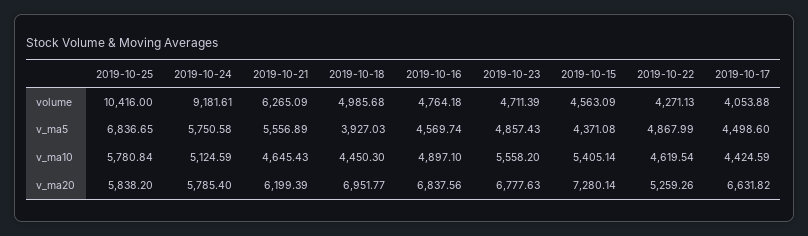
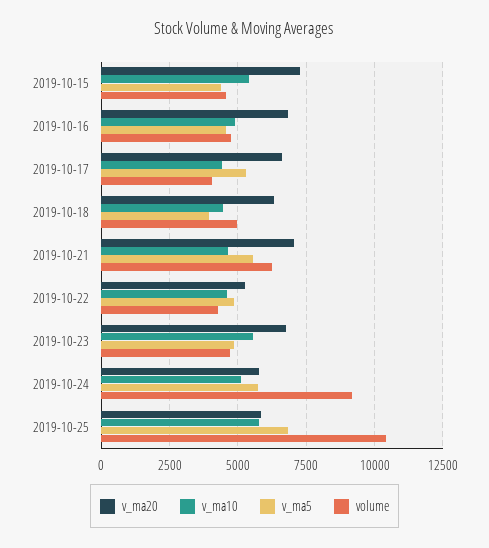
v_ma5, 2019-10-17: 4498.6 -> 5250
v_ma20, 2019-10-21: 6199.39 -> 7000
v_ma20, 2019-10-18: 6951.77 -> 6250

